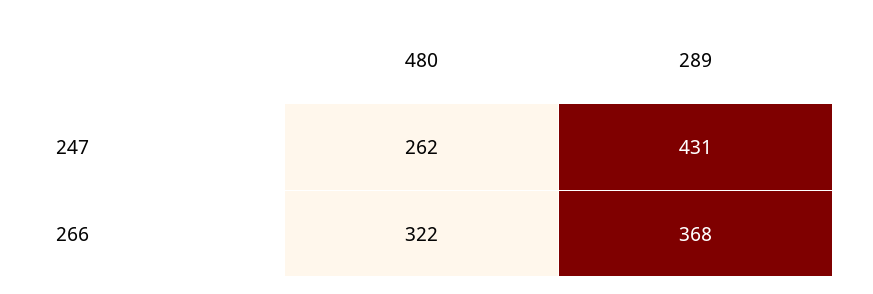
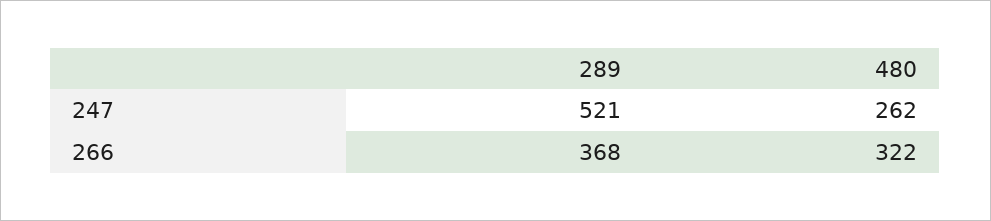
289, 247: 431 -> 521

